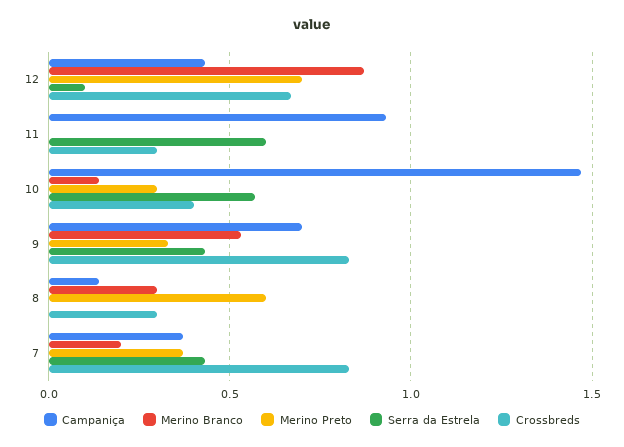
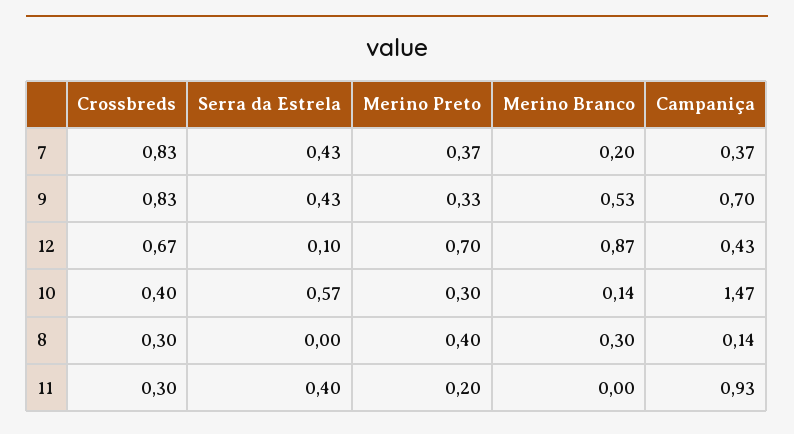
Merino Preto, 11: 0 -> 0.2
Serra da Estrela, 11: 0.6 -> 0.4
Merino Preto, 8: 0.6 -> 0.4

